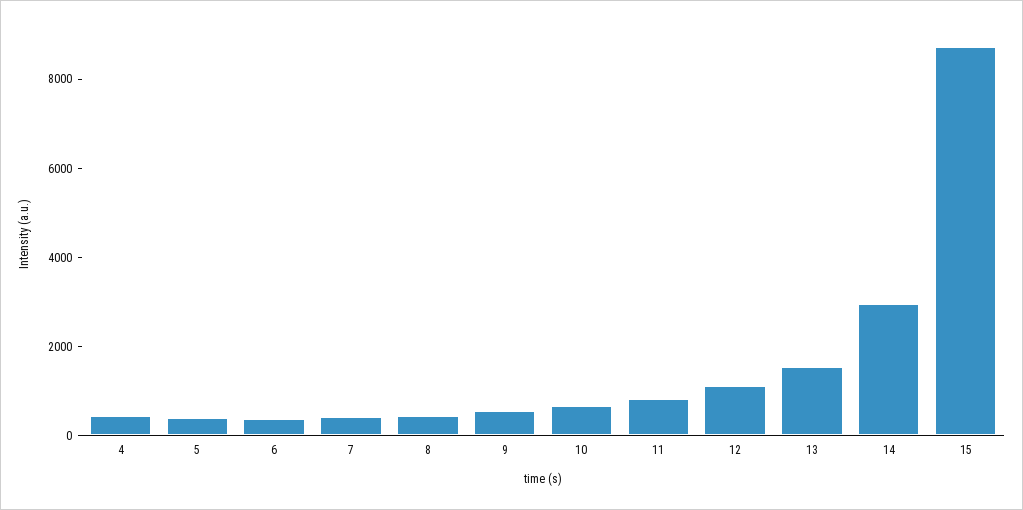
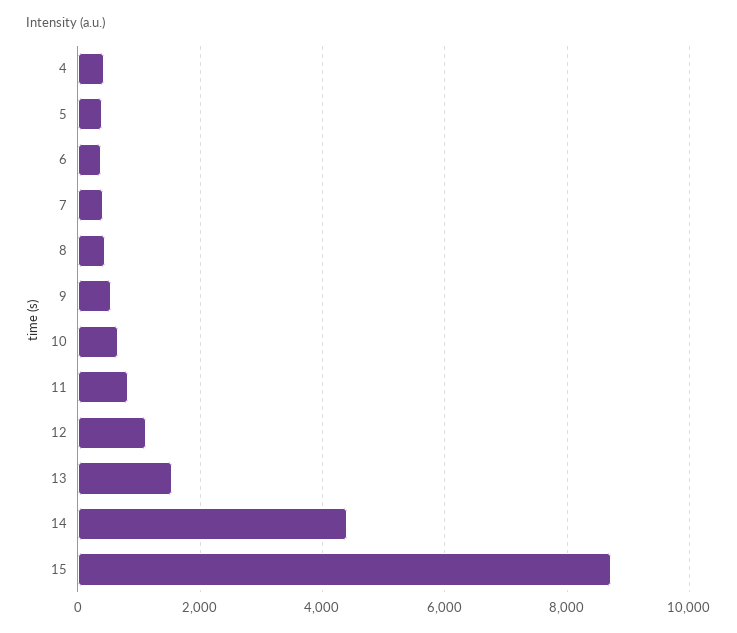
14: 3000 -> 4400

